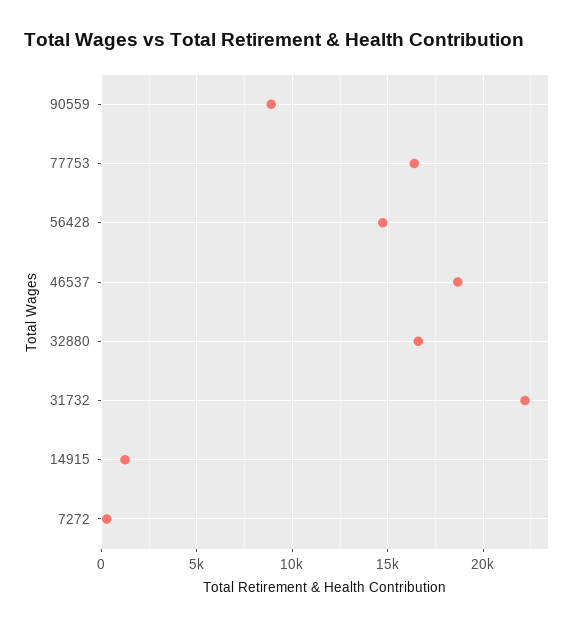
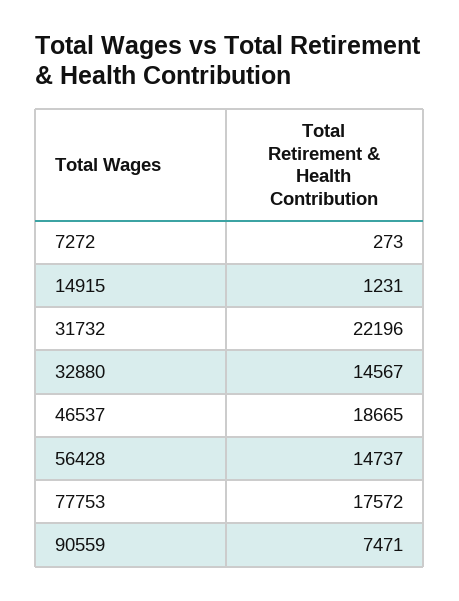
90559: 9000 -> 7471
77753: 16500 -> 17572
32880: 16500 -> 14567

